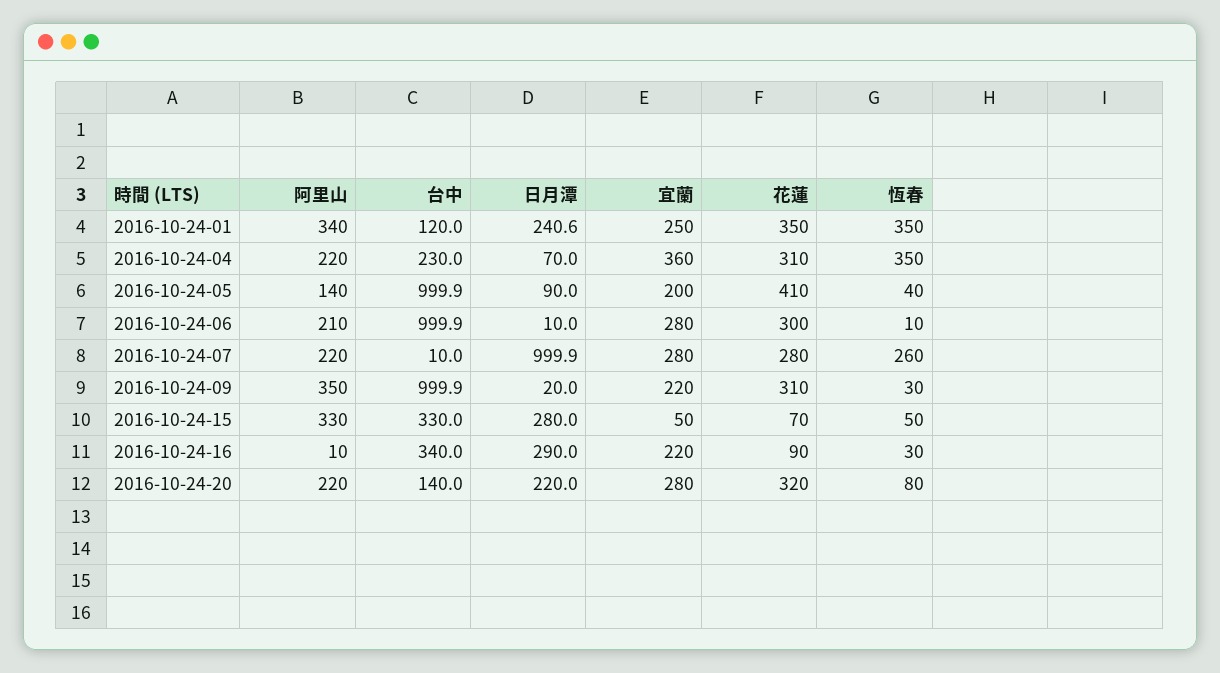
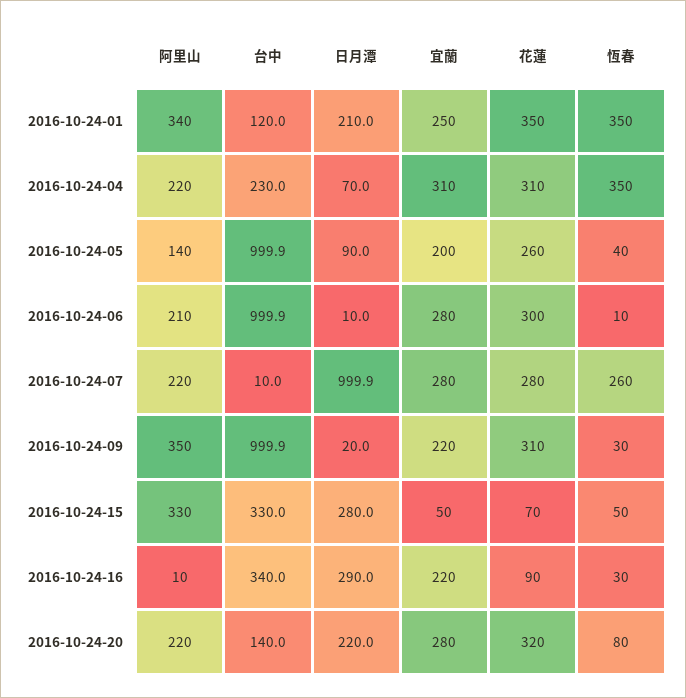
日月潭, 2016-10-24-01: 240.6 -> 210
宜蘭, 2016-10-24-04: 360 -> 310
花蓮, 2016-10-24-05: 410 -> 260

